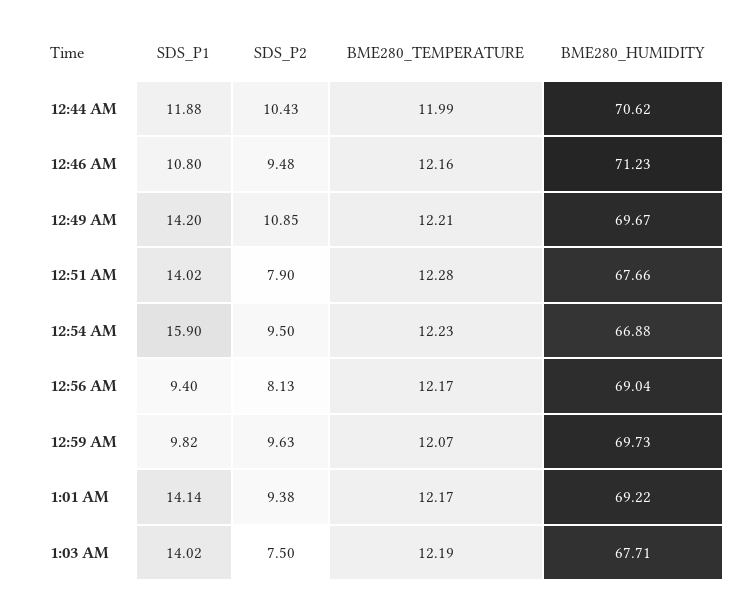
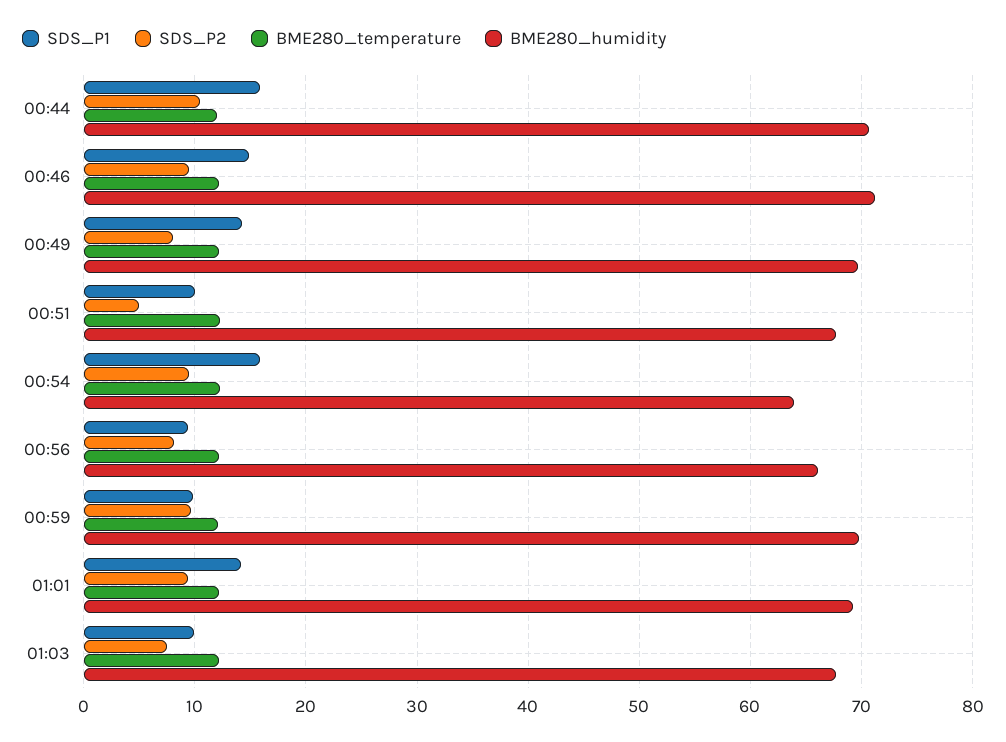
SDS_P1, 12:44 AM: 11.88 -> 16
SDS_P1, 12:46 AM: 10.8 -> 15
SDS_P2, 12:49 AM: 10.85 -> 8
SDS_P1, 12:51 AM: 14.02 -> 10
SDS_P2, 12:51 AM: 7.9 -> 5
BME280_HUMIDITY, 12:54 AM: 66.88 -> 64
BME280_HUMIDITY, 12:56 AM: 69.04 -> 66
SDS_P1, 1:03 AM: 14.02 -> 10

